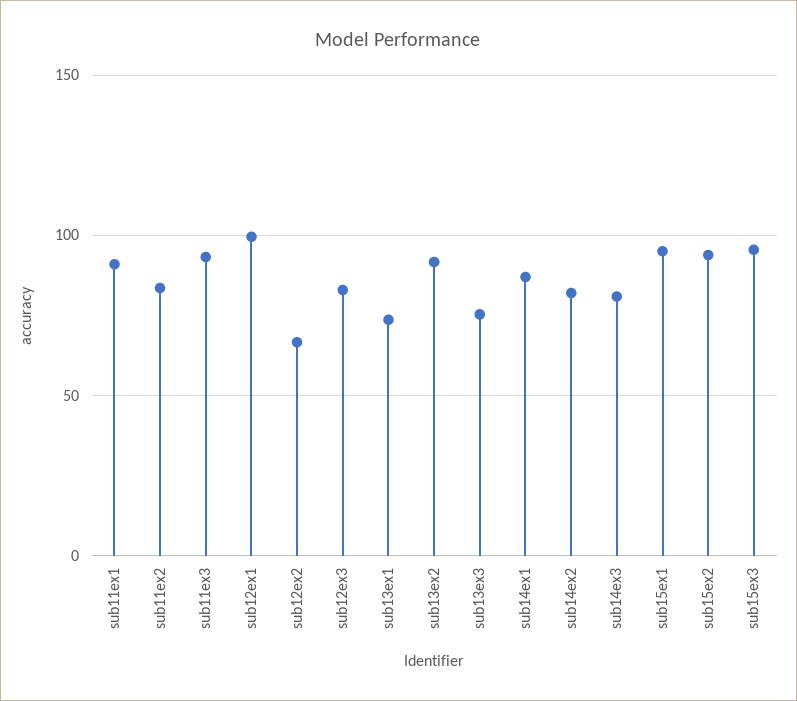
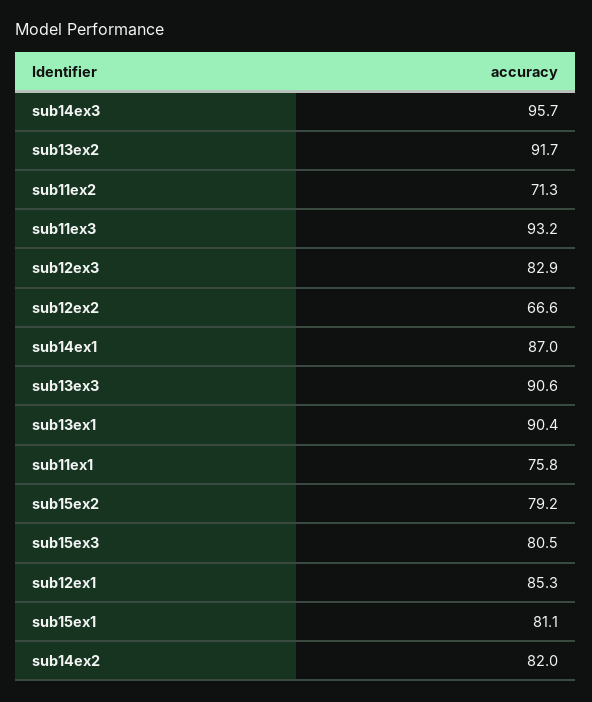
sub11ex1: 90 -> 75.8
sub11ex2: 85 -> 71.3
sub12ex1: 100 -> 85.3
sub13ex1: 75 -> 90.4
sub13ex3: 75 -> 90.6
sub14ex3: 80 -> 95.7
sub15ex1: 95 -> 81.1
sub15ex2: 95 -> 79.2
sub15ex3: 95 -> 80.5

